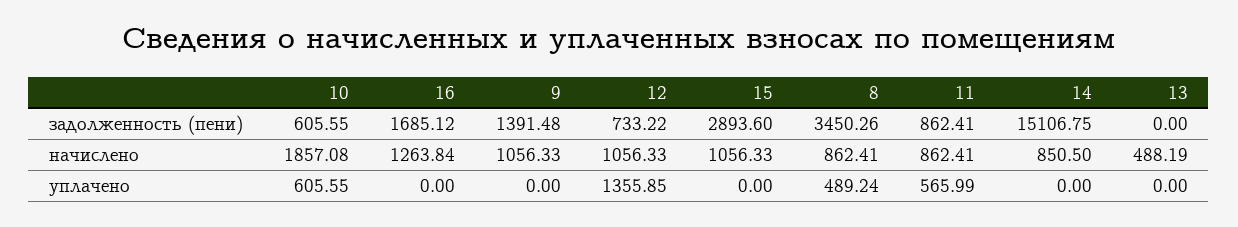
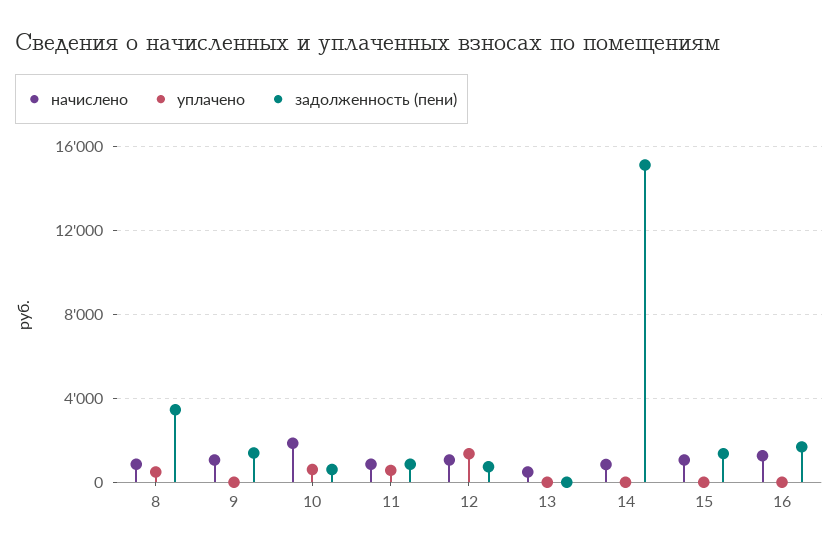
задолженность (пени), 15: 2893.6 -> 1500

